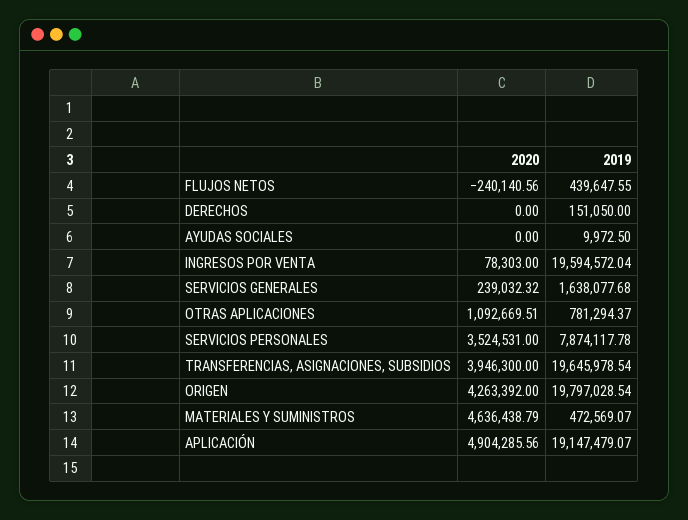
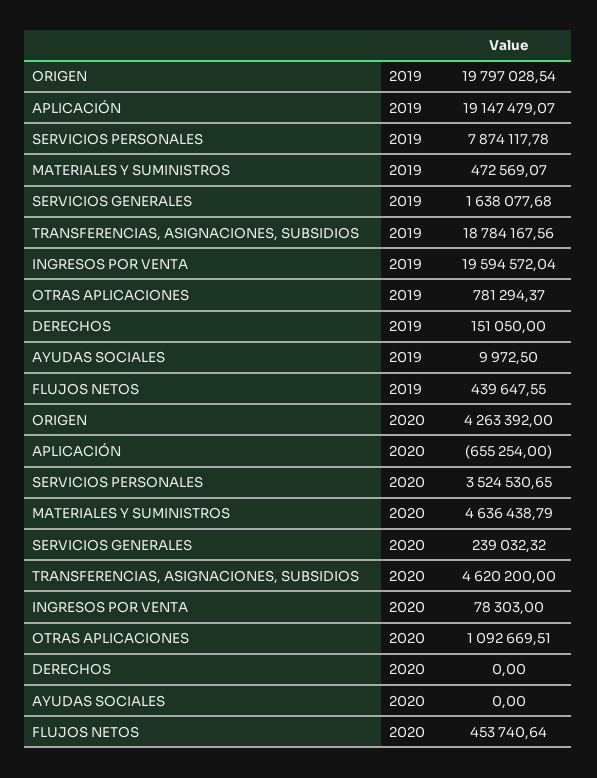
2020, FLUJOS NETOS: -240140.56 -> 453740.64
2020, SERVICIOS PERSONALES: 3524531 -> 3524530.65
2020, TRANSFERENCIAS, ASIGNACIONES, SUBSIDIOS: 3946300 -> 4620200
2019, TRANSFERENCIAS, ASIGNACIONES, SUBSIDIOS: 19645978.54 -> 18784167.56
2020, APLICACIÓN: 4904285.56 -> -655254

